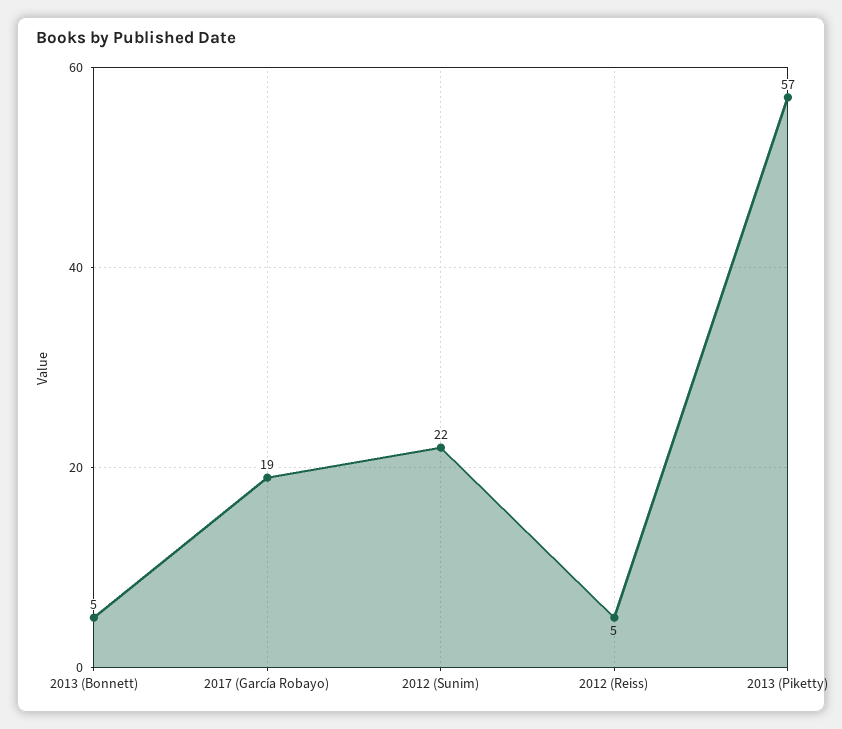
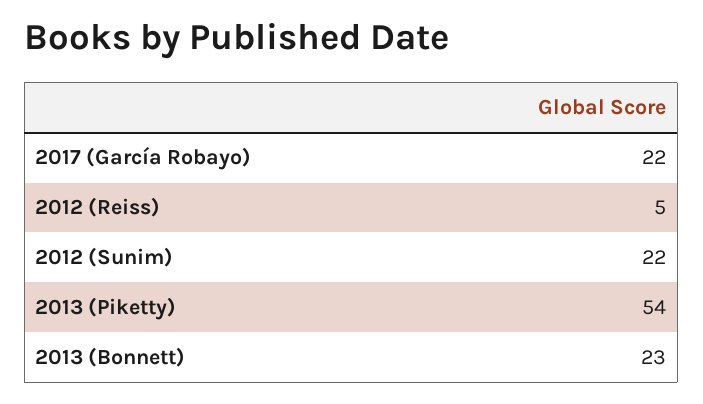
2013 (Bonnett): 5 -> 23
2017 (García Robayo): 19 -> 22
2013 (Piketty): 57 -> 54

